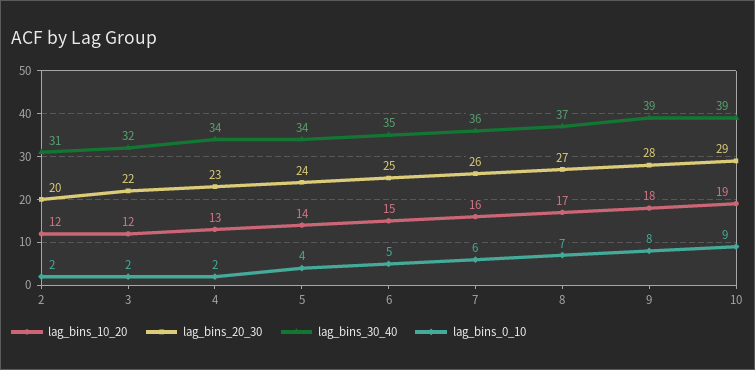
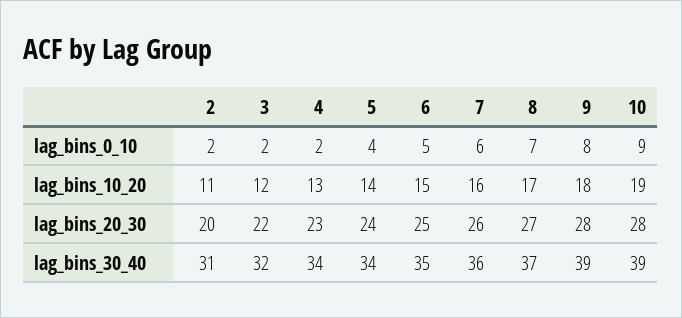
lag_bins_10_20, 2: 12 -> 11
lag_bins_20_30, 10: 29 -> 28

